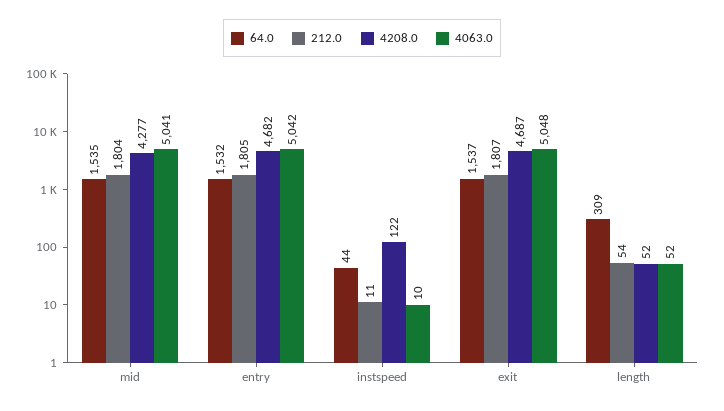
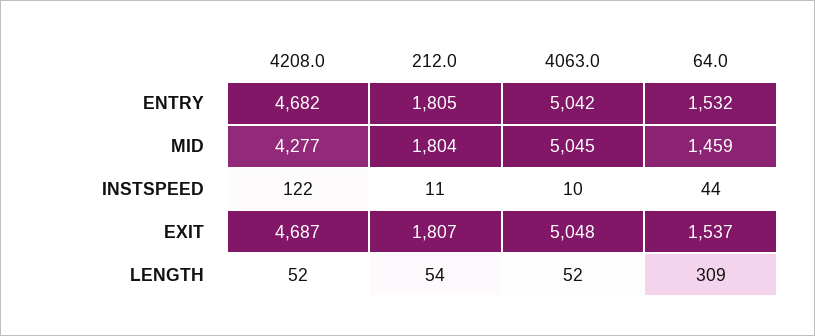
64.0, mid: 1535 -> 1459
4063.0, mid: 5041 -> 5045

